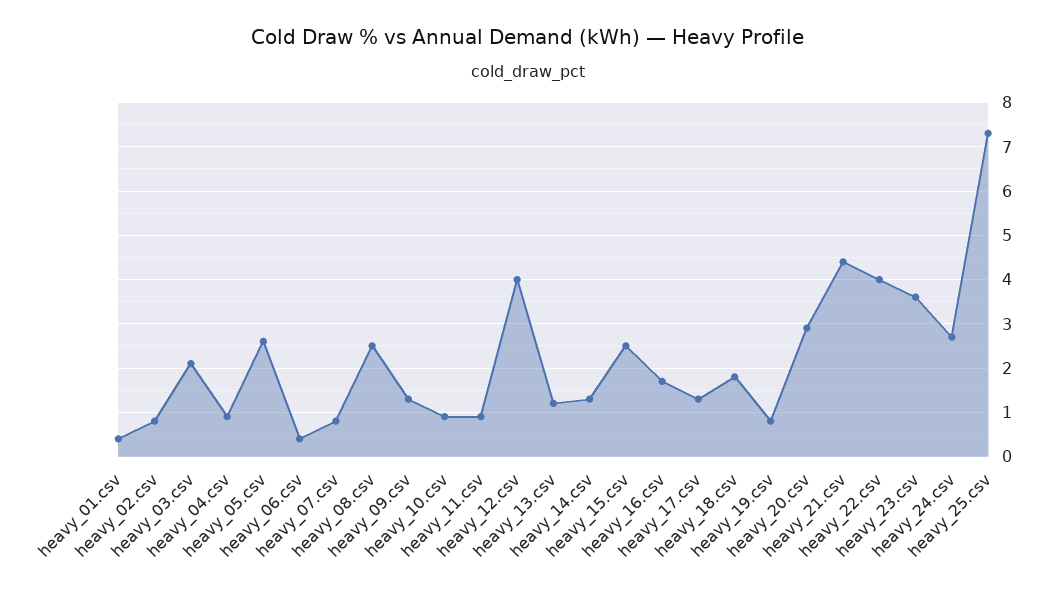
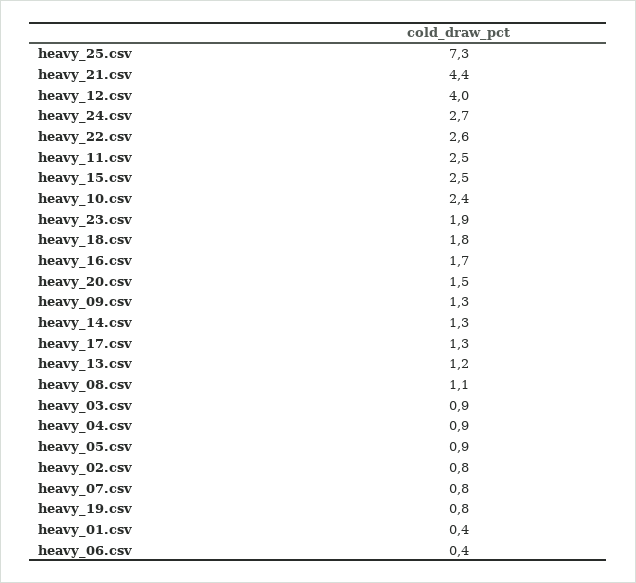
heavy_03.csv: 2 -> 0.9
heavy_05.csv: 2.5 -> 0.9
heavy_08.csv: 2.5 -> 1.1
heavy_10.csv: 1 -> 2.4
heavy_11.csv: 1 -> 2.5
heavy_20.csv: 3 -> 1.5
heavy_22.csv: 4 -> 2.6
heavy_23.csv: 3.5 -> 1.9

